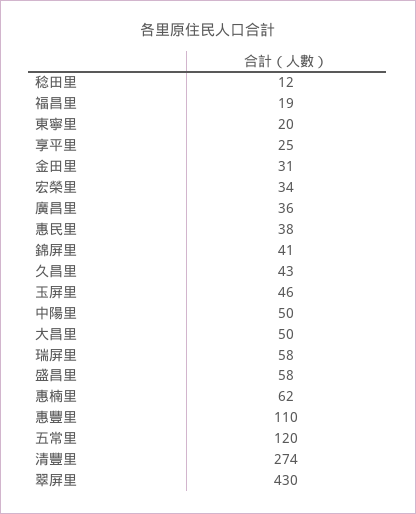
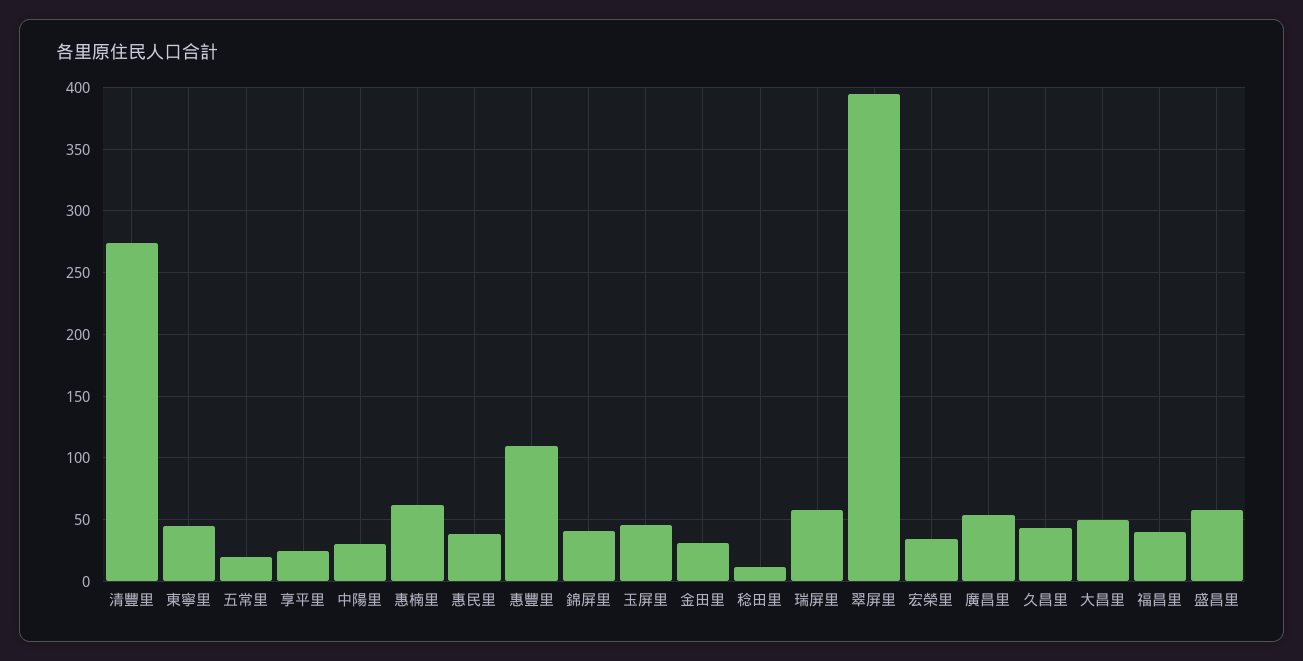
福昌里: 19 -> 40
東寧里: 20 -> 45
廣昌里: 36 -> 55
中陽里: 50 -> 30
五常里: 120 -> 20
翠屏里: 430 -> 395

